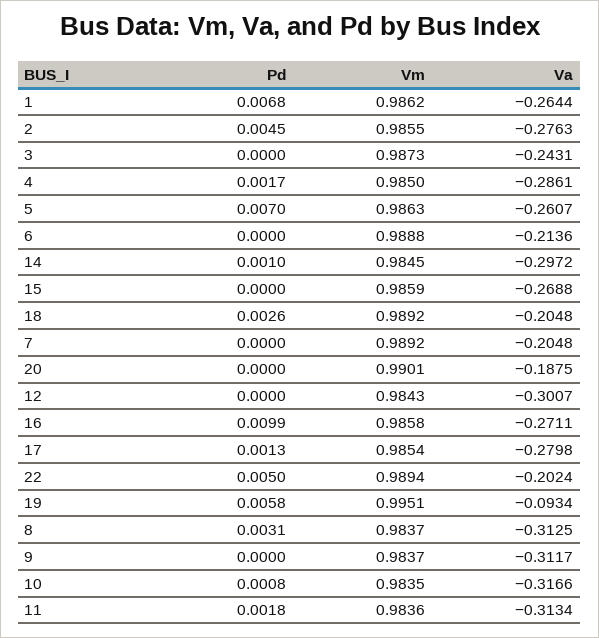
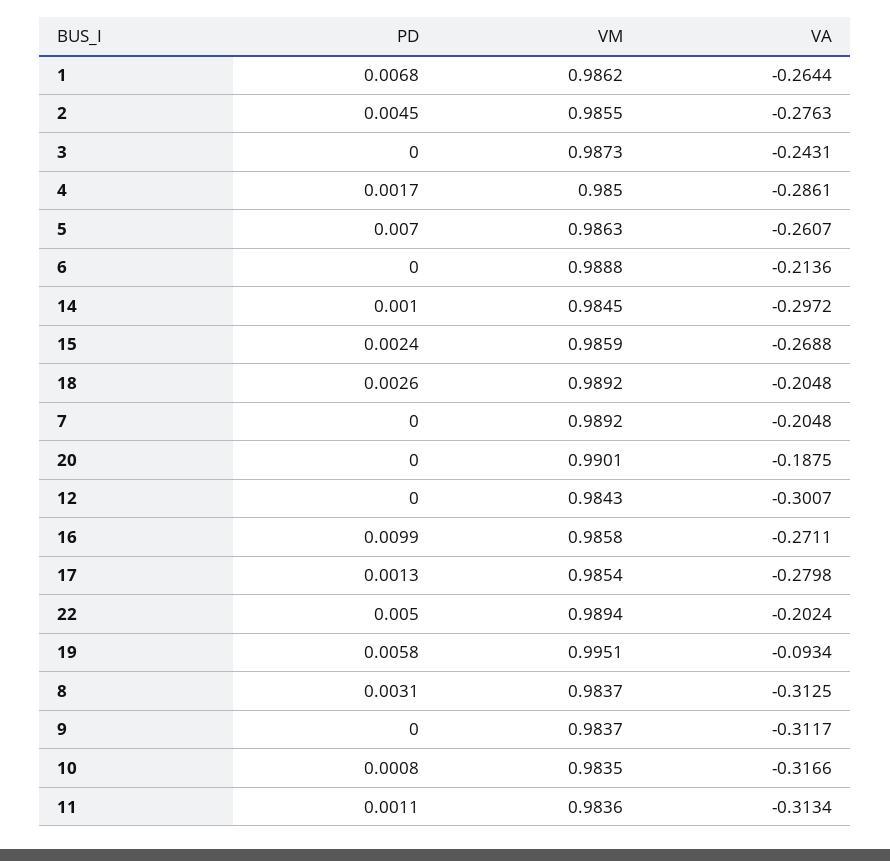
Pd, 15: 0 -> 0.0024
Pd, 11: 0.0018 -> 0.0011

